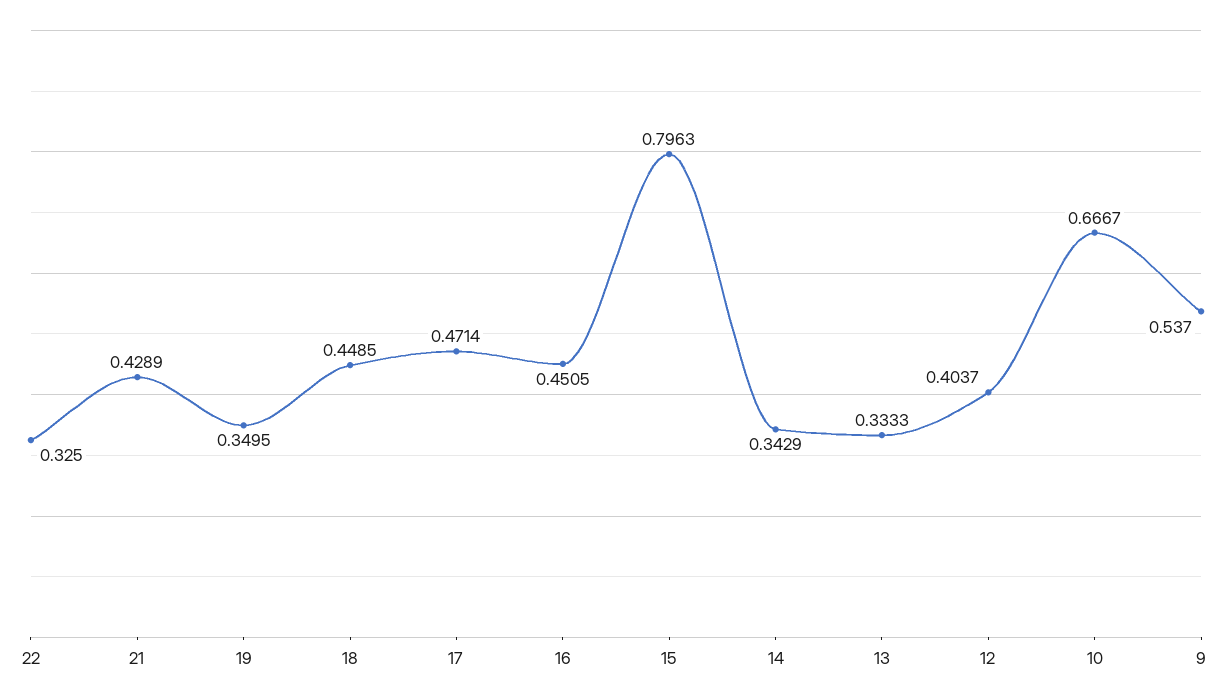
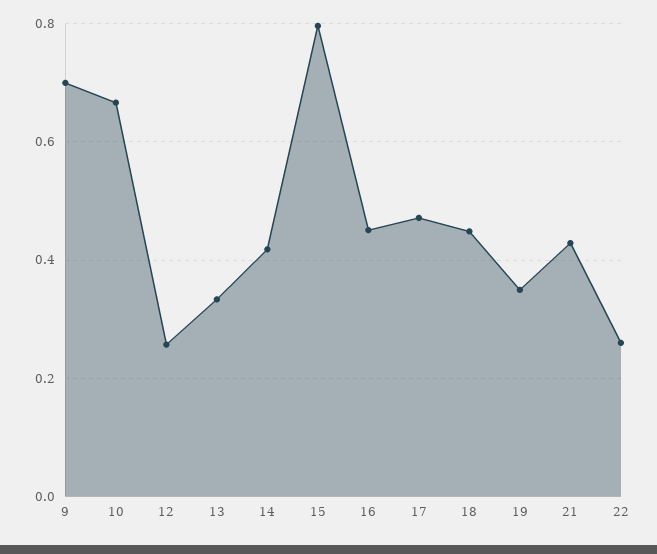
22: 0.325 -> 0.26
14: 0.3429 -> 0.42
12: 0.4037 -> 0.26
9: 0.537 -> 0.7

